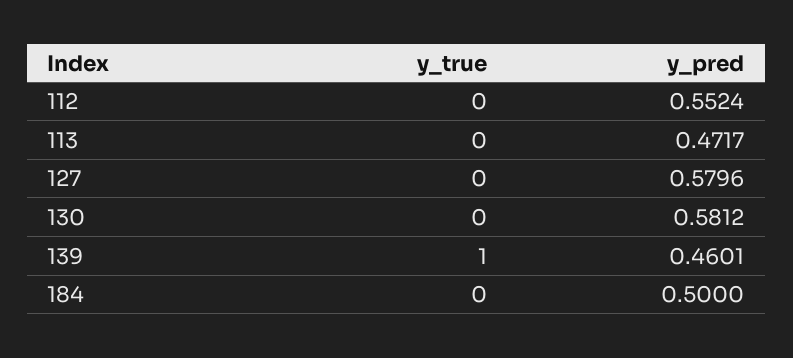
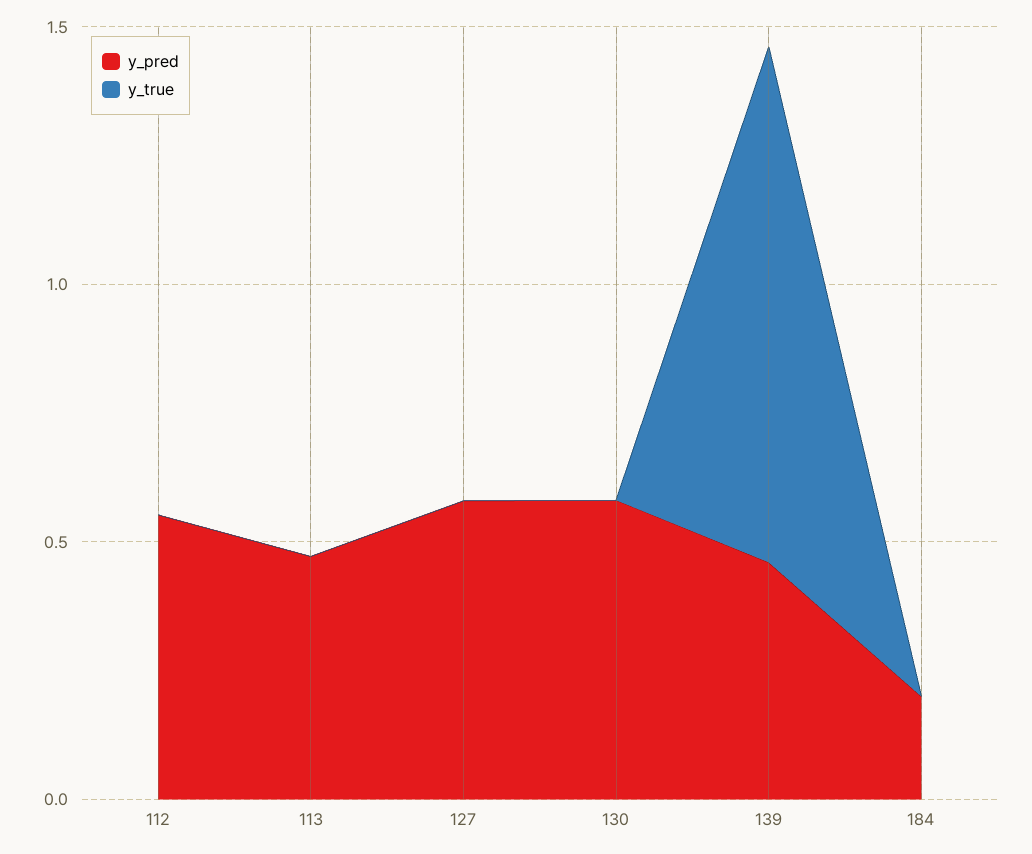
y_pred, 184: 0.5 -> 0.2

